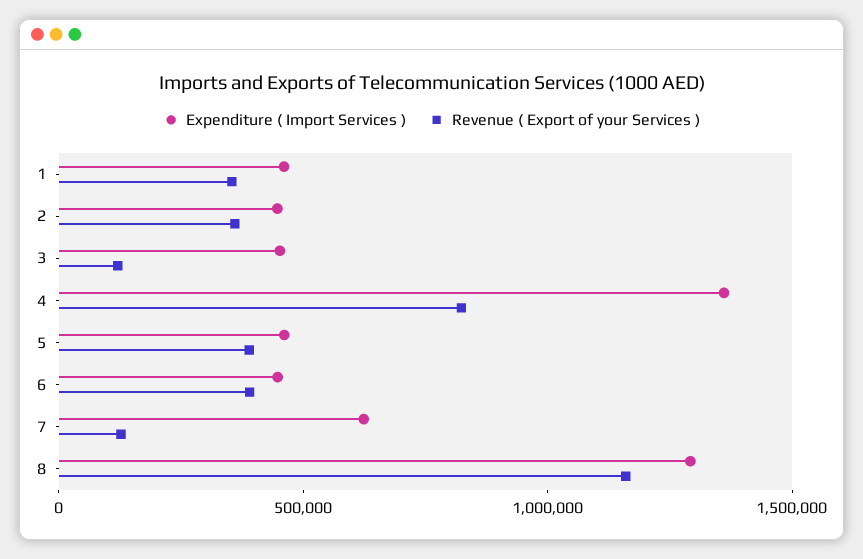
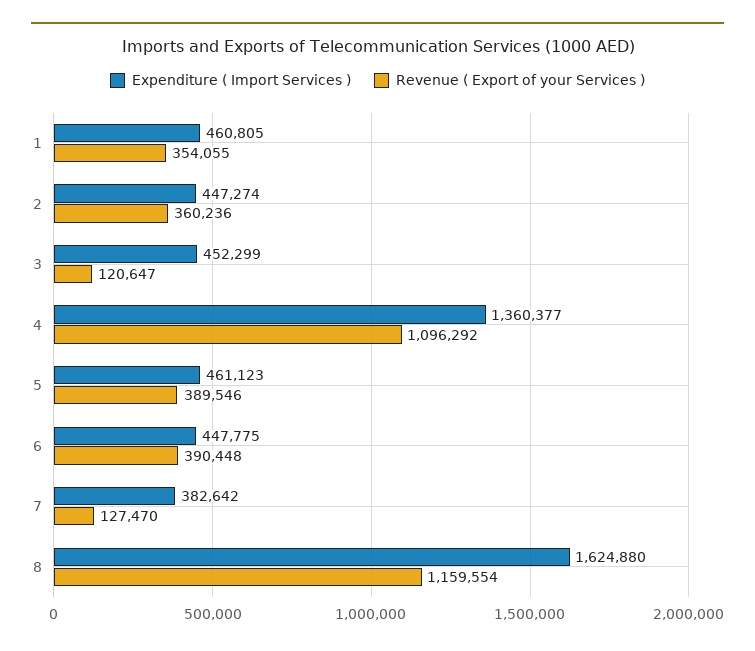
Revenue ( Export of your Services ), 4: 800000 -> 1096292
Expenditure ( Import Services ), 7: 600000 -> 382642
Expenditure ( Import Services ), 8: 1300000 -> 1624880

